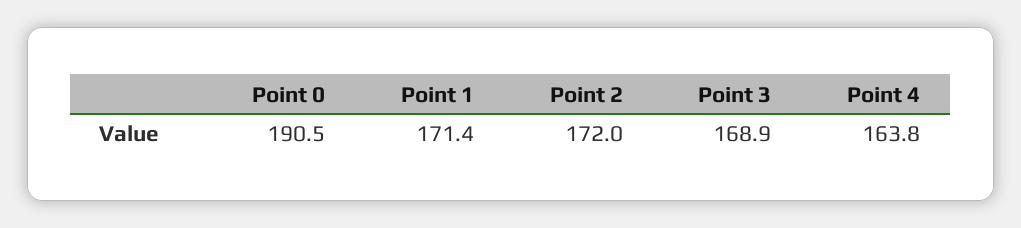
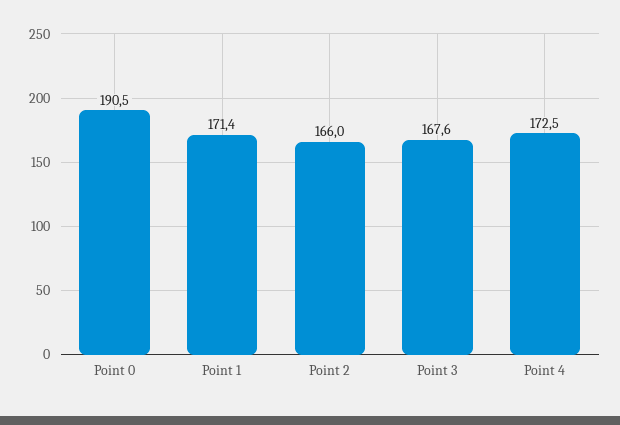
Point 2: 172 -> 166
Point 3: 168.9 -> 167.6
Point 4: 163.8 -> 172.5

